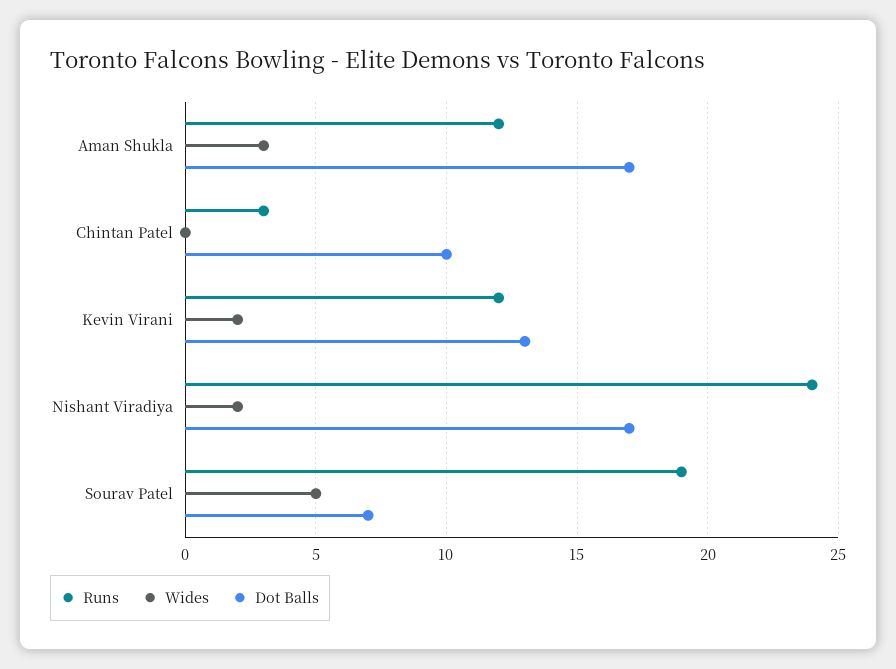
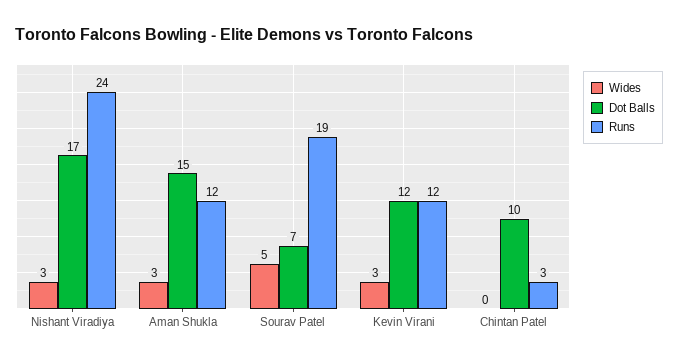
Dot Balls, Aman Shukla: 17 -> 15
Wides, Kevin Virani: 2 -> 3
Dot Balls, Kevin Virani: 13 -> 12
Wides, Nishant Viradiya: 2 -> 3

